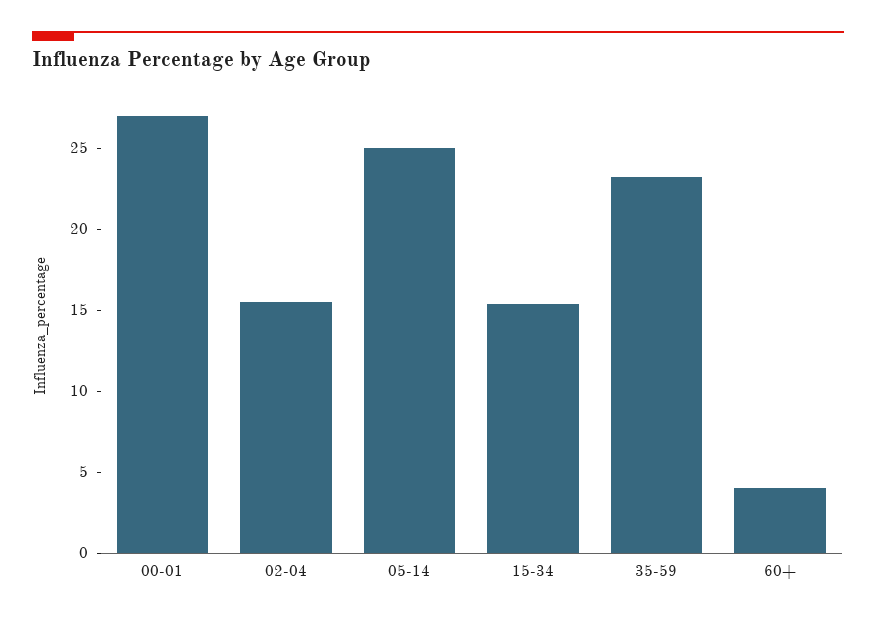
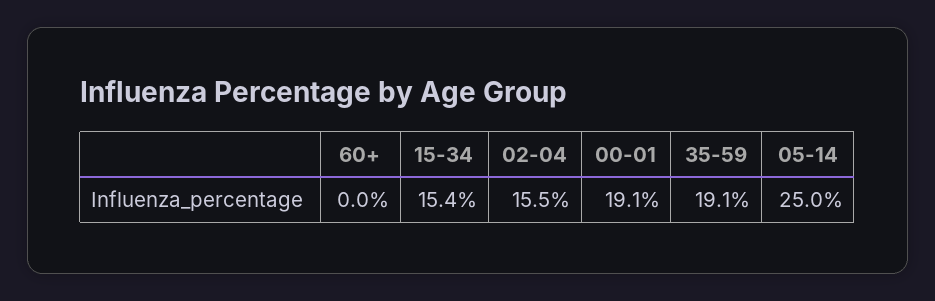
00-01: 27 -> 19.1
35-59: 23 -> 19.1
60+: 4 -> 0

